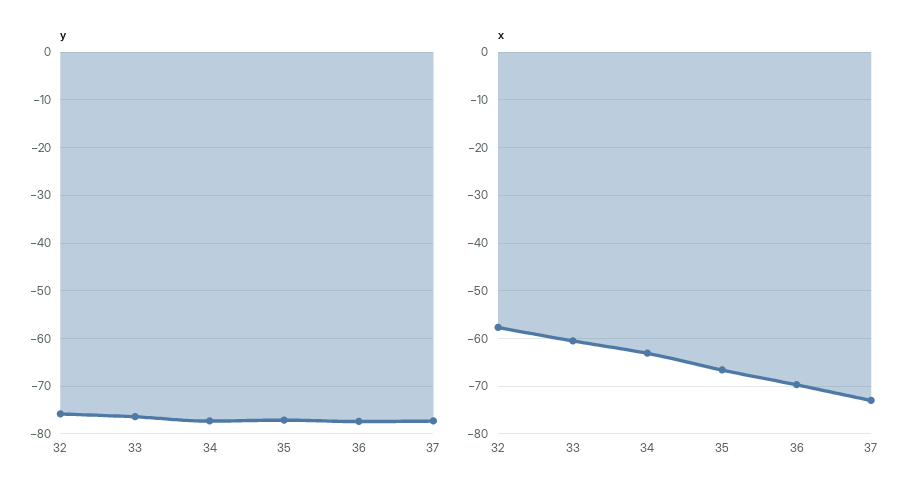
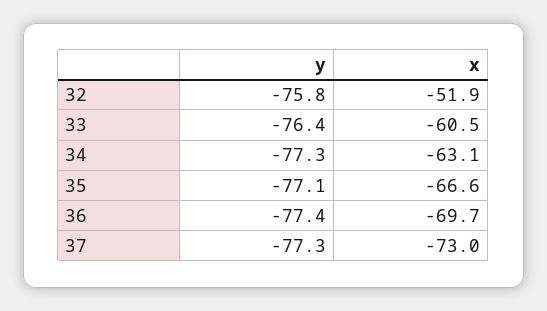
x, 32: -58 -> -51.9

